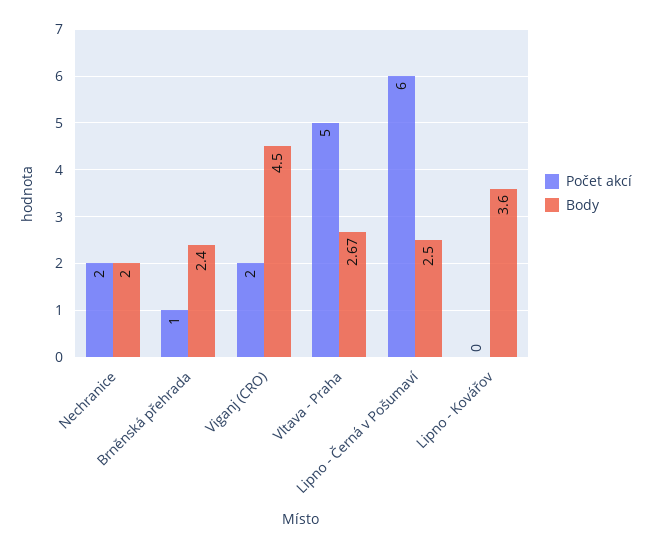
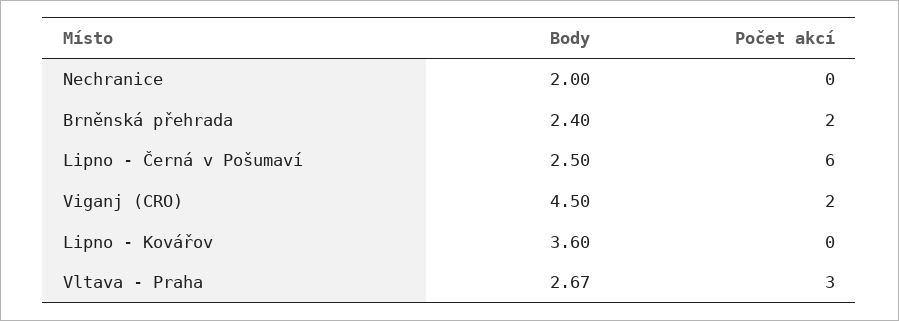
Počet akcí, Nechranice: 2 -> 0
Počet akcí, Brněnská přehrada: 1 -> 2
Počet akcí, Vltava - Praha: 5 -> 3

